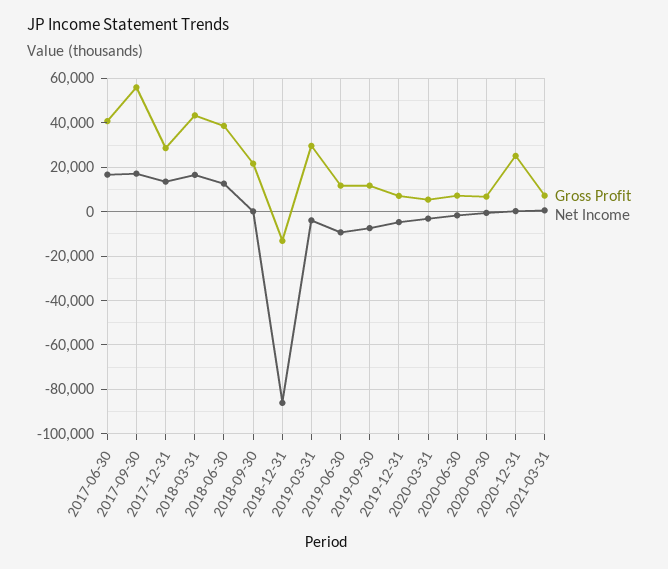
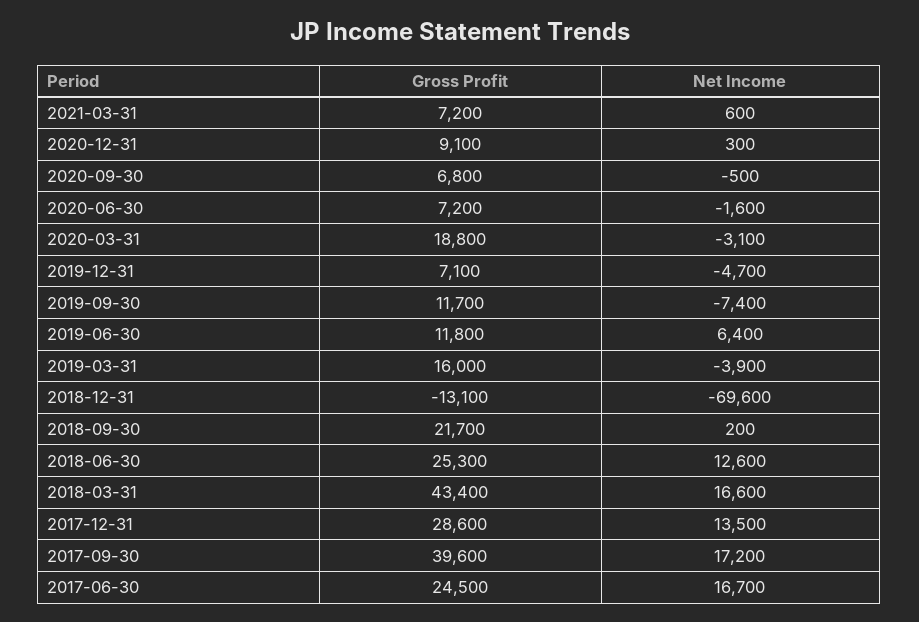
Gross Profit, 2017-06-30: 40000 -> 24500
Gross Profit, 2017-09-30: 55000 -> 39600
Gross Profit, 2018-06-30: 40000 -> 25300
Net Income, 2018-12-31: -85000 -> -69600
Gross Profit, 2019-03-31: 30000 -> 16000
Net Income, 2019-06-30: -10000 -> 6400
Gross Profit, 2020-03-31: 5000 -> 18800
Gross Profit, 2020-12-31: 25000 -> 9100

